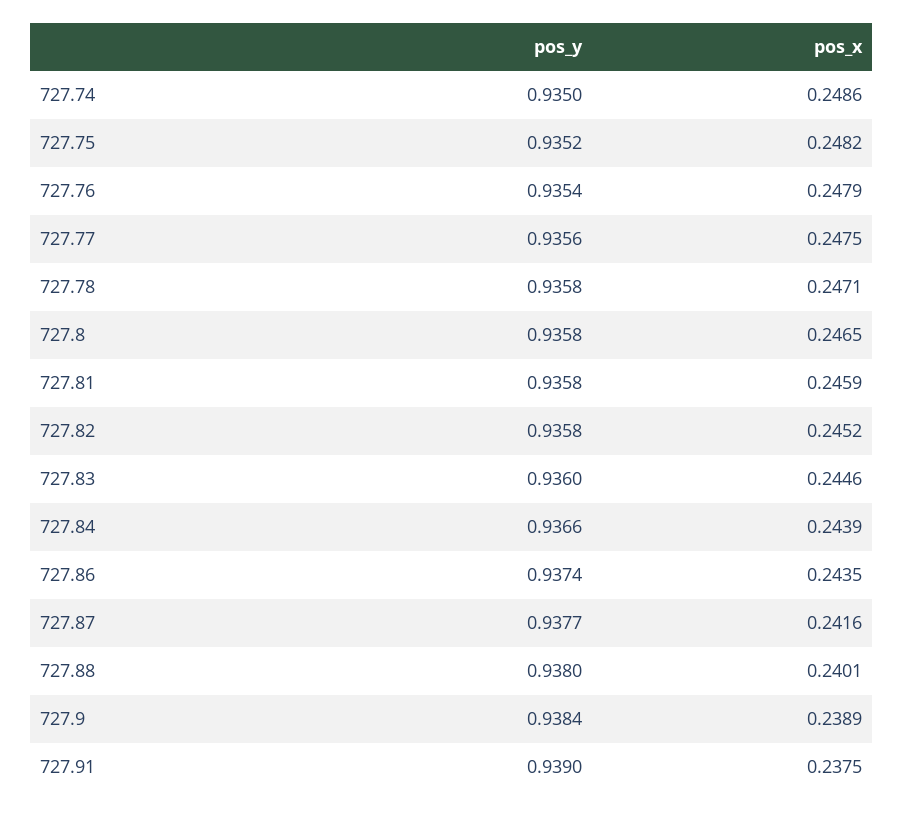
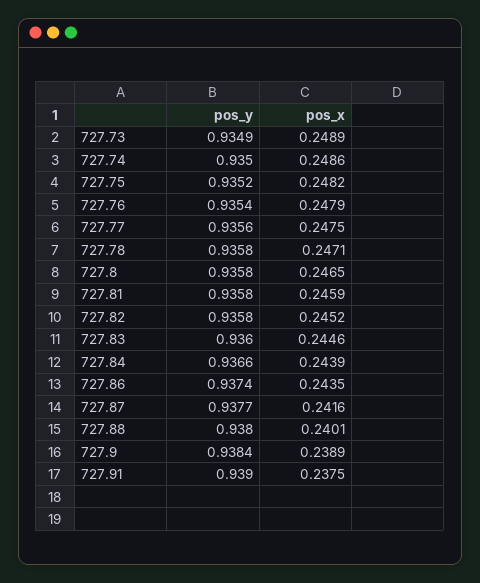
pos_y, 727.73: none -> 0.9349
pos_x, 727.73: none -> 0.2489

